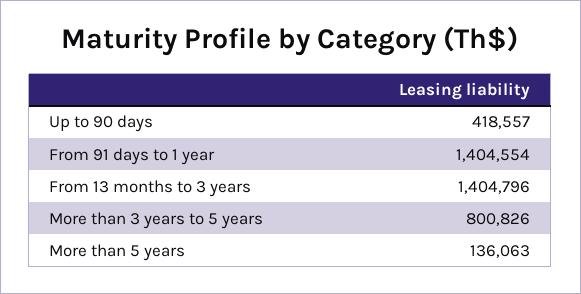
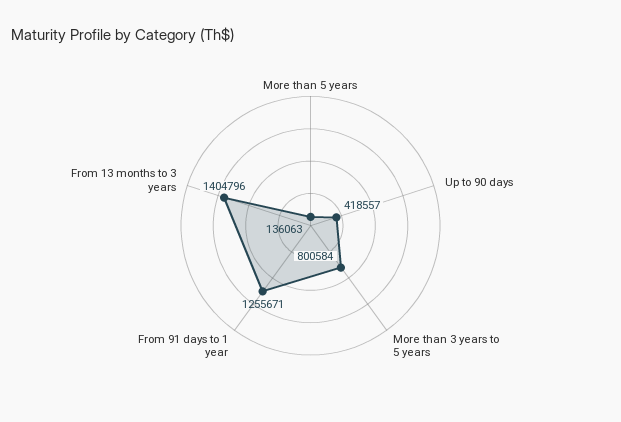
From 91 days to 1 year: 1404554 -> 1255671
More than 3 years to 5 years: 800826 -> 800584

